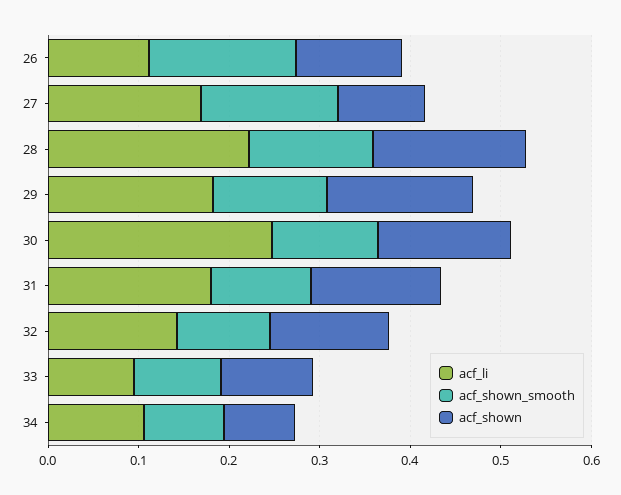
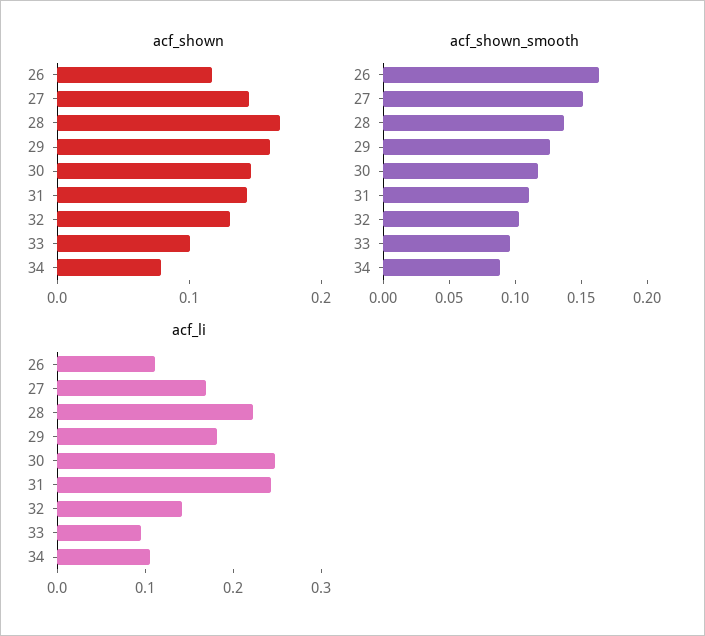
acf_shown, 27: 0.1 -> 0.14
acf_li, 31: 0.18 -> 0.24

